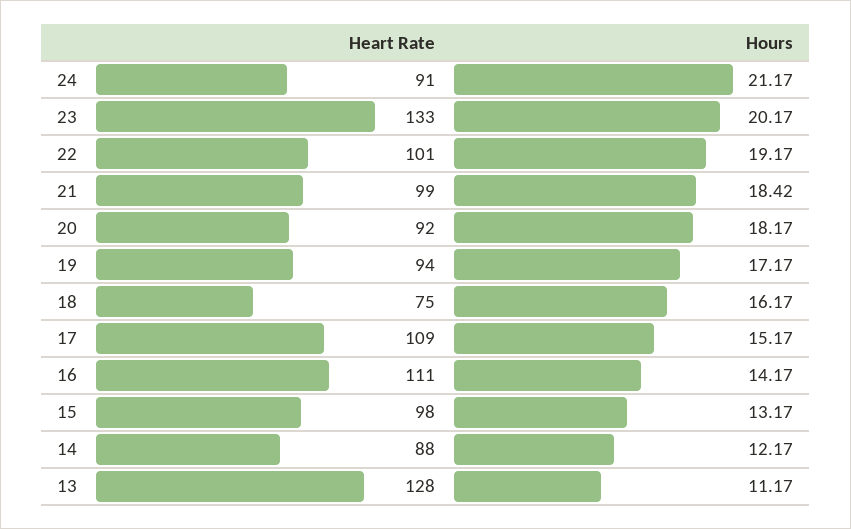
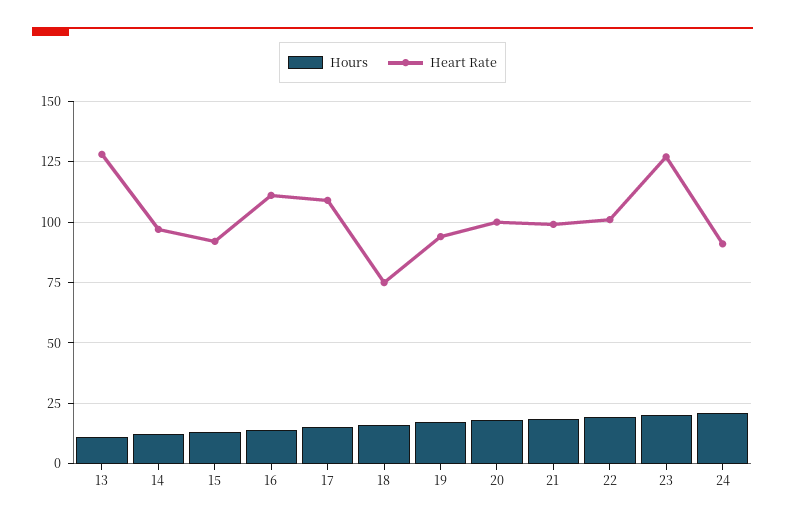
Heart Rate, 23: 133 -> 127.5
Heart Rate, 20: 92 -> 100
Heart Rate, 15: 98 -> 92.5
Heart Rate, 14: 88 -> 97.5

